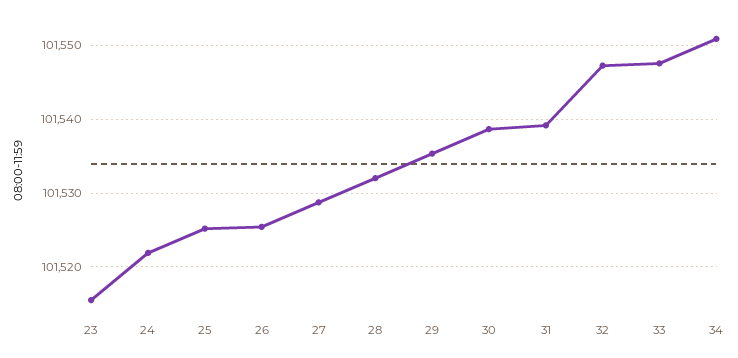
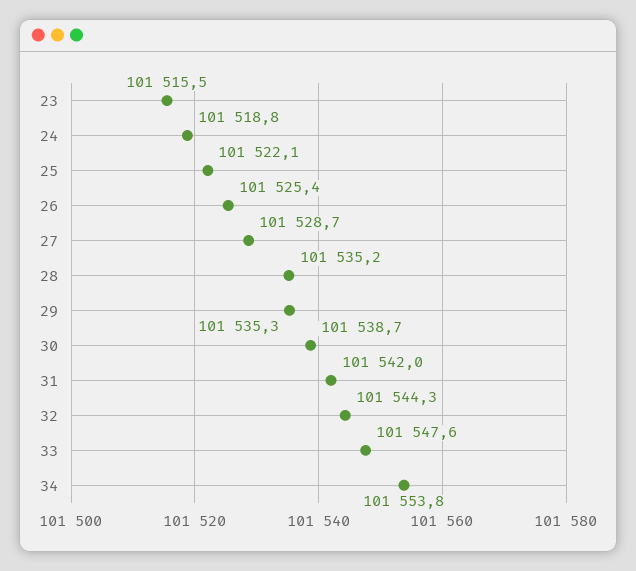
24: 101522 -> 101518.8
25: 101525 -> 101522.1
28: 101532 -> 101535.2
31: 101539 -> 101542
32: 101547 -> 101544.3
34: 101551 -> 101553.8

